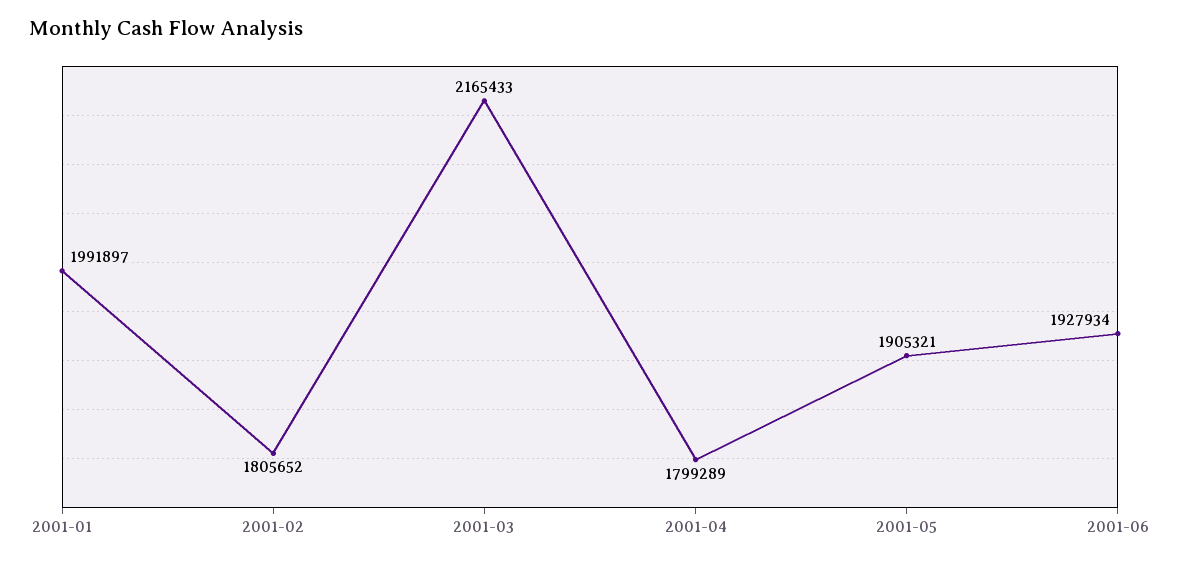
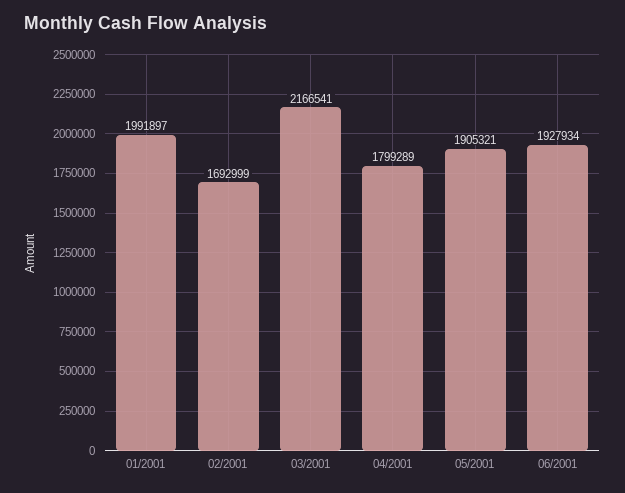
2001-02: 1805652 -> 1692999
2001-03: 2165433 -> 2166541

